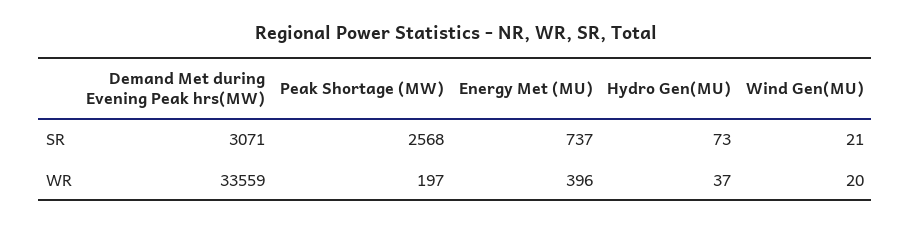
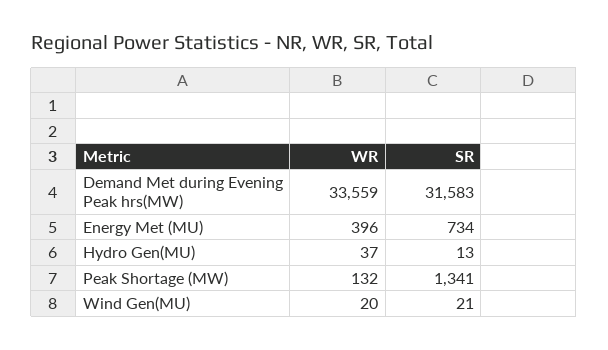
Demand Met during Evening Peak hrs(MW), SR: 3071 -> 31583
Peak Shortage (MW), SR: 2568 -> 1341
Energy Met (MU), SR: 737 -> 734
Hydro Gen(MU), SR: 73 -> 13
Peak Shortage (MW), WR: 197 -> 132

